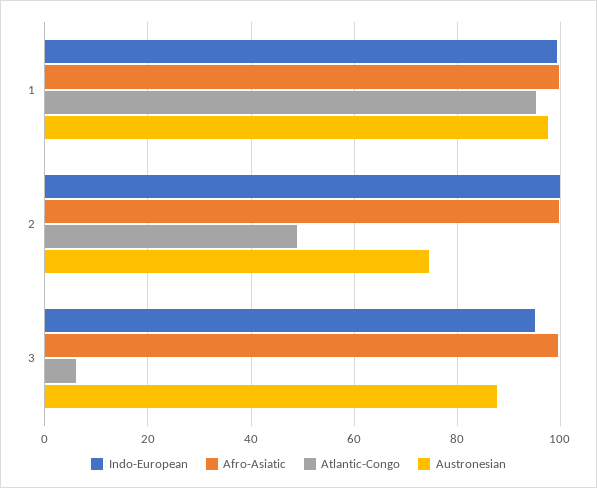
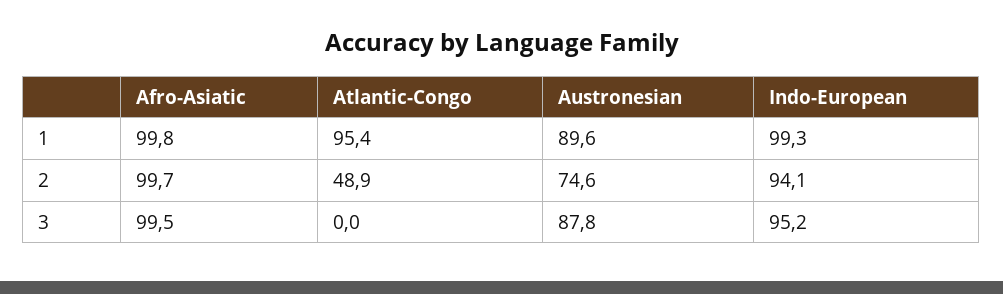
Austronesian, 1: 98 -> 89.6
Indo-European, 2: 100 -> 94.1
Atlantic-Congo, 3: 6 -> 0

